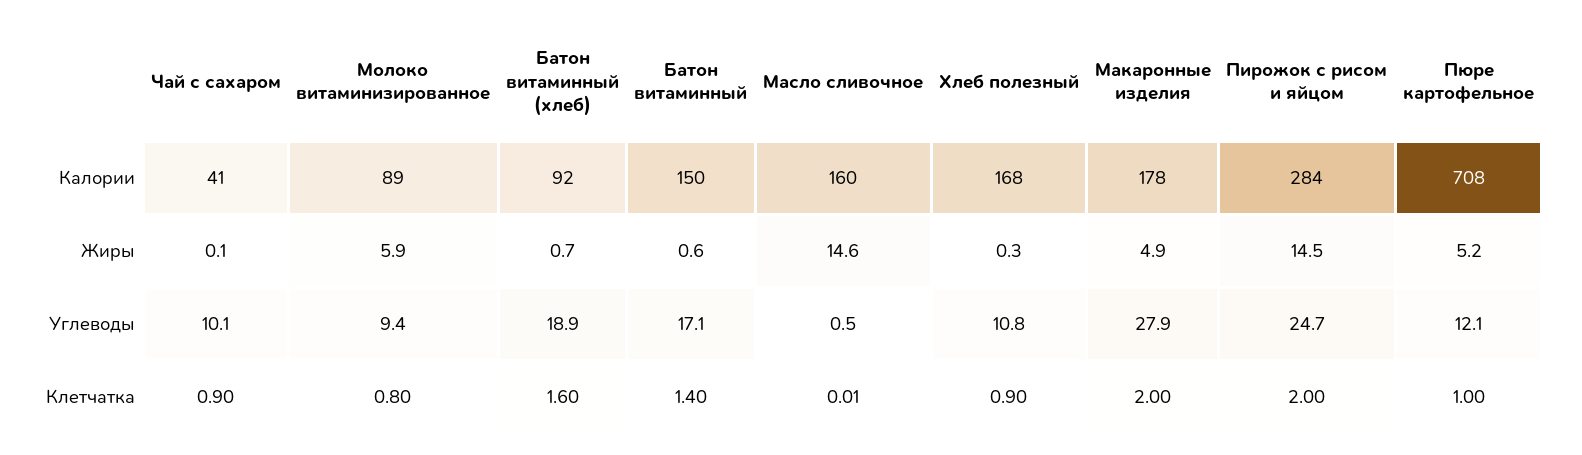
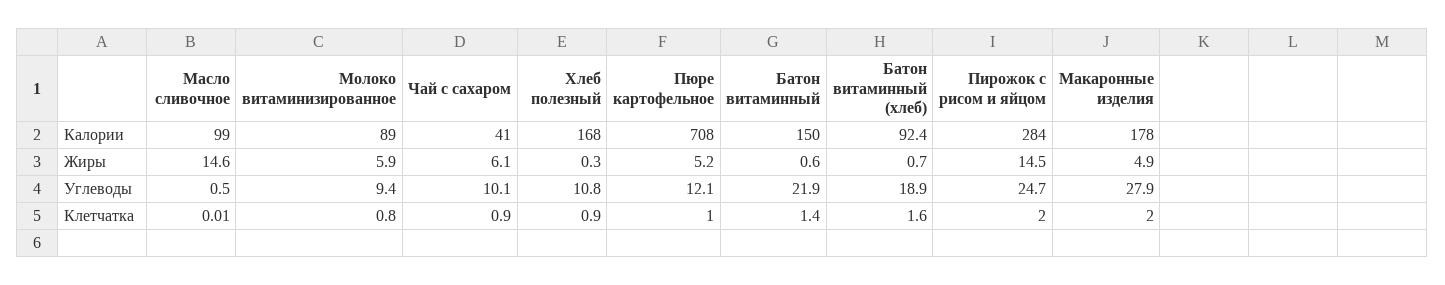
Масло сливочное, Калории: 160 -> 99
Чай с сахаром, Жиры: 0.1 -> 6.1
Батон витаминный, Углеводы: 17.1 -> 21.9

